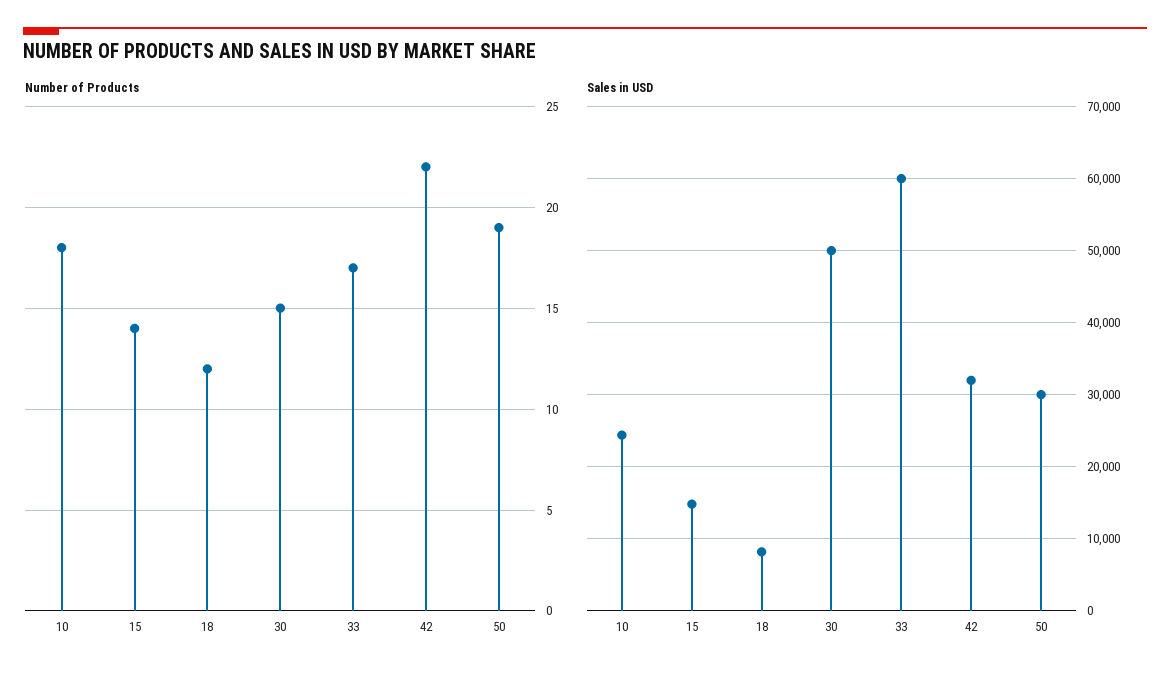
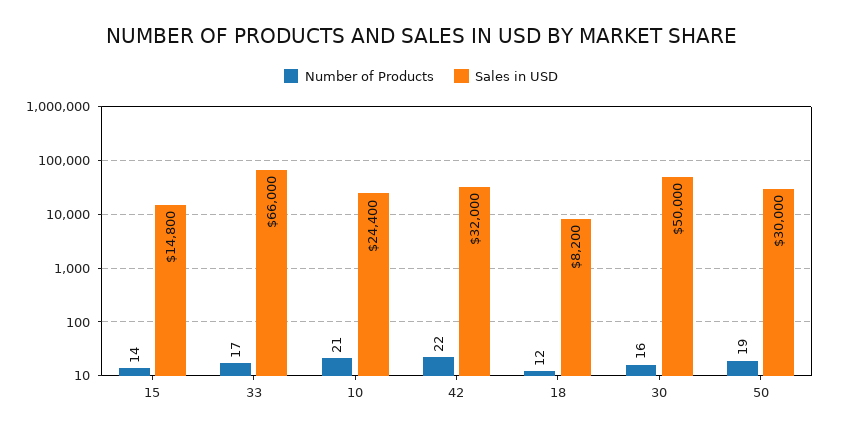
Number of Products, 10: 18 -> 21
Number of Products, 30: 15 -> 16
Sales in USD, 33: 60000 -> 66000

